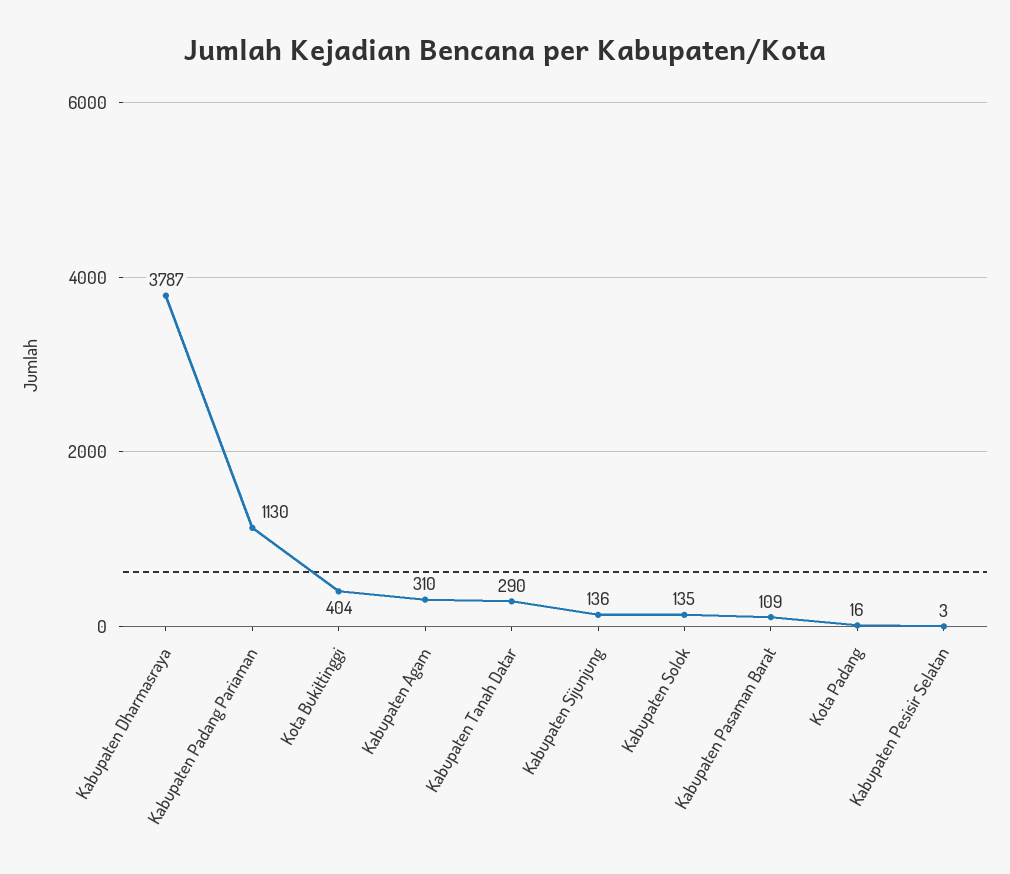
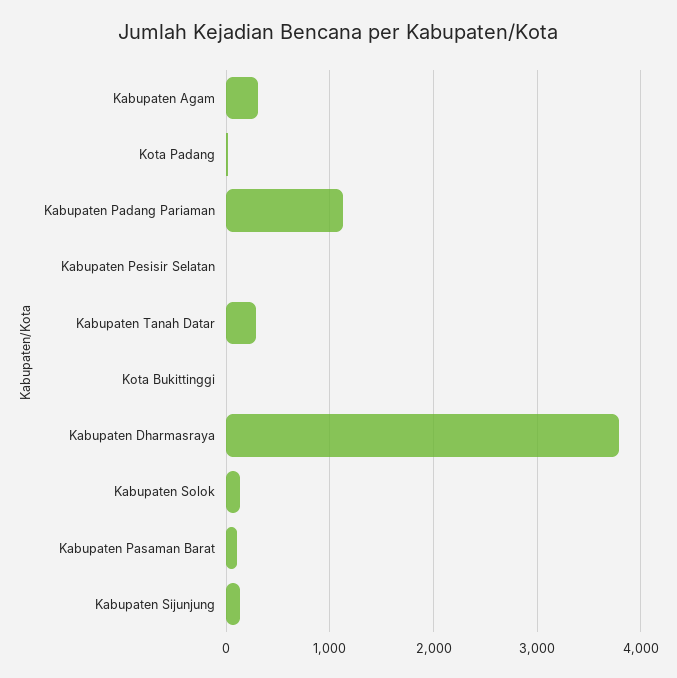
Kota Bukittinggi: 404 -> 0

